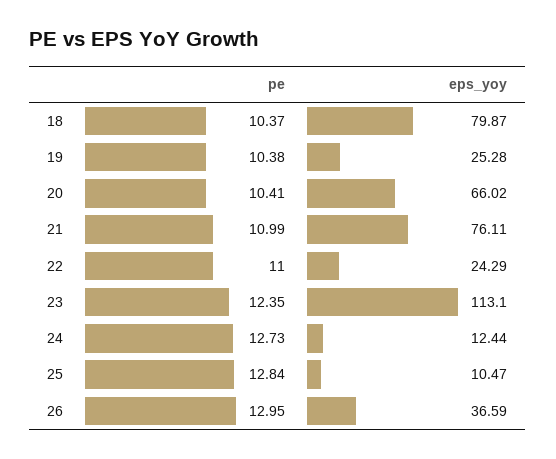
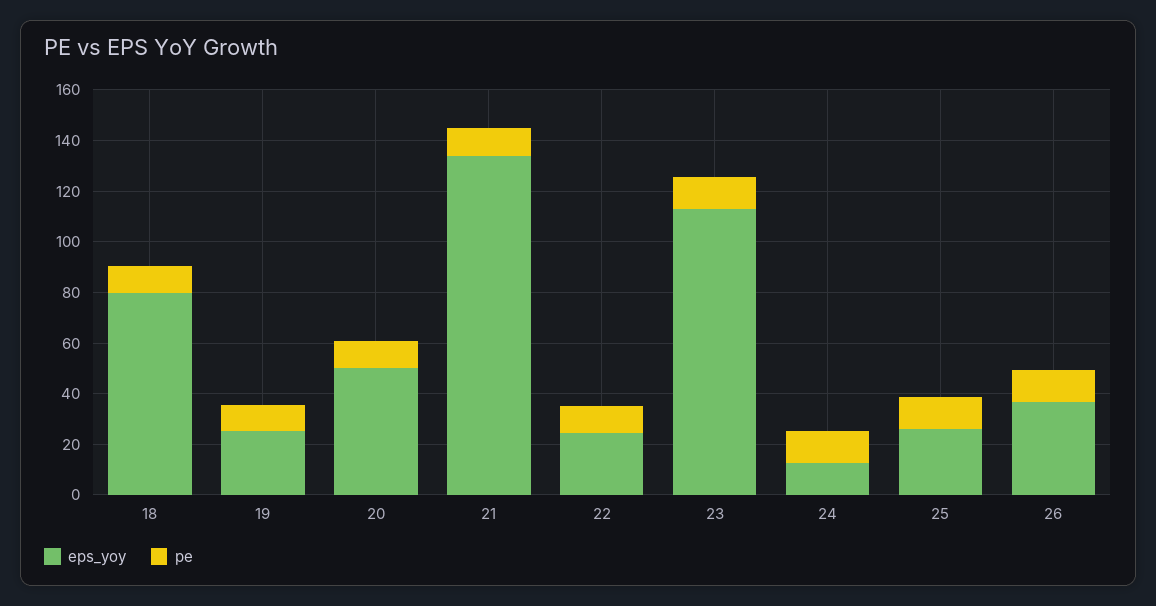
eps_yoy, 20: 66.02 -> 50
eps_yoy, 21: 76.11 -> 135
eps_yoy, 25: 10.47 -> 25

